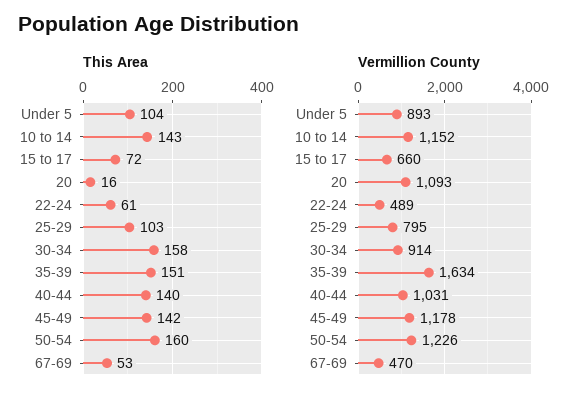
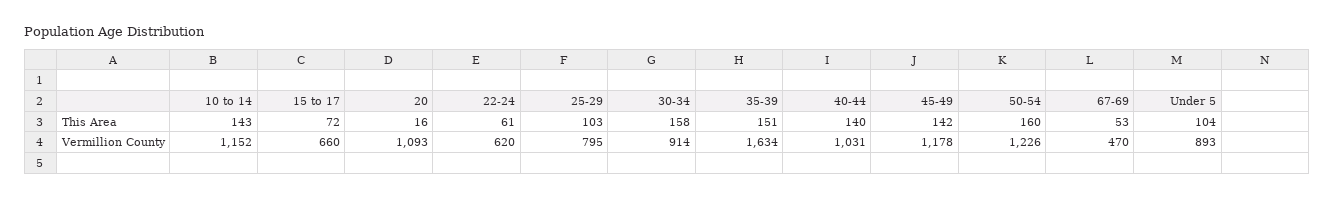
Vermillion County, 22-24: 489 -> 620

